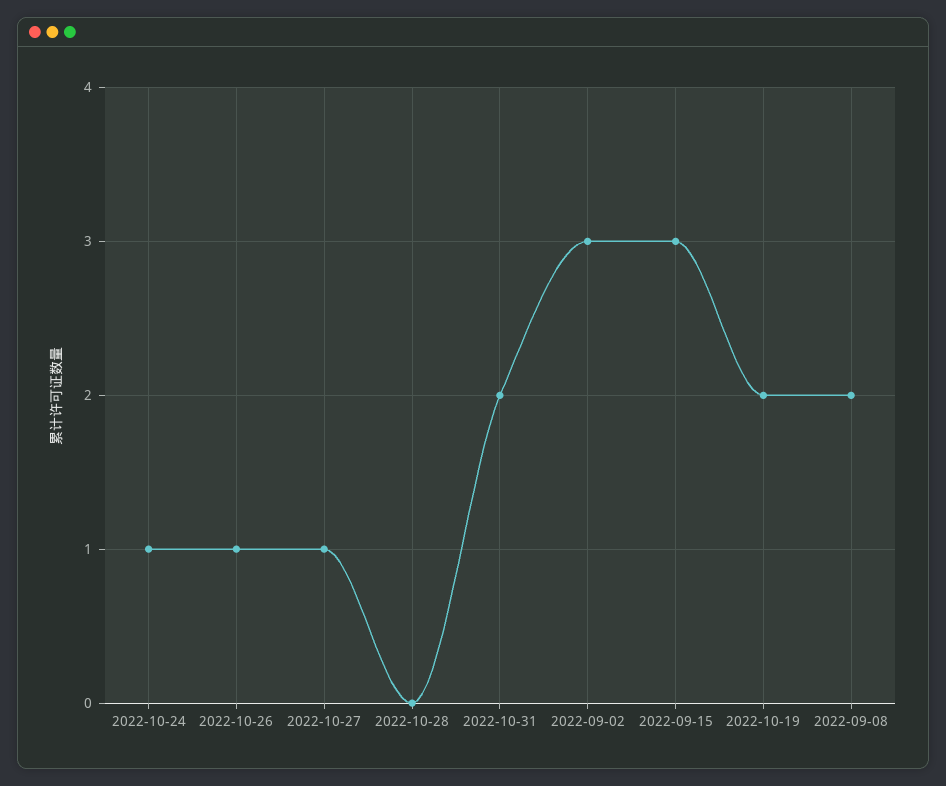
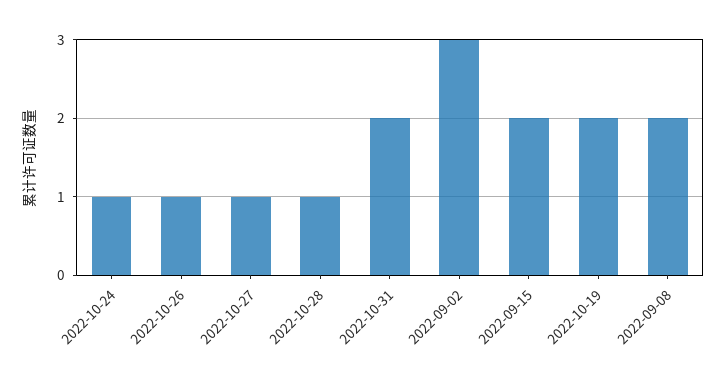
2022-10-28: 0 -> 1
2022-09-15: 3 -> 2

